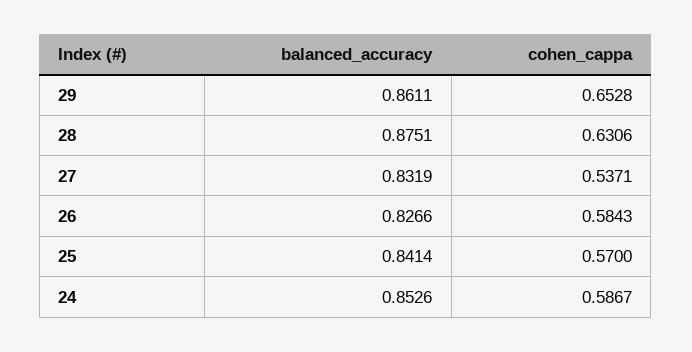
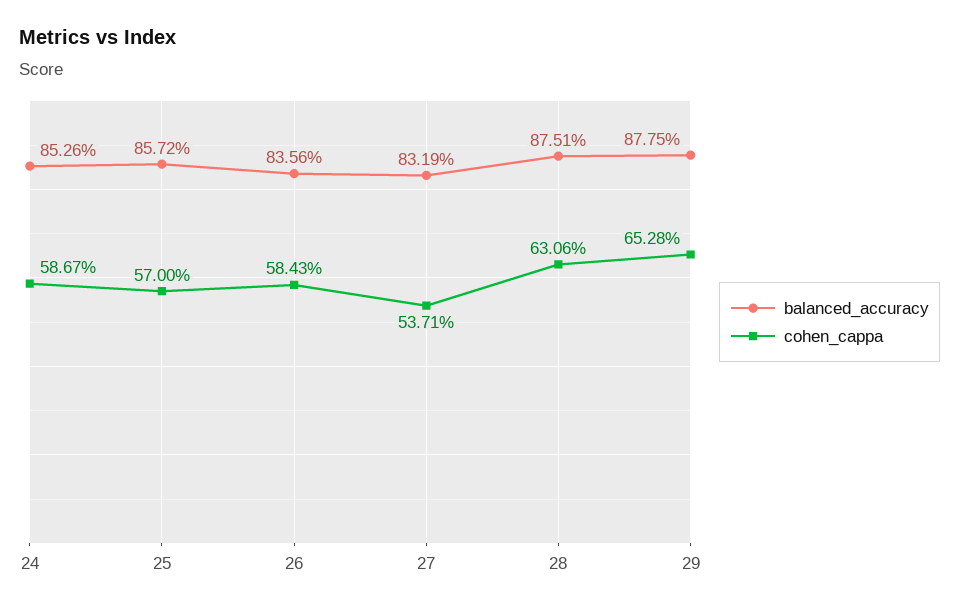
balanced_accuracy, 29: 0.8611 -> 0.8775
balanced_accuracy, 26: 0.8266 -> 0.8356
balanced_accuracy, 25: 0.8414 -> 0.8572

